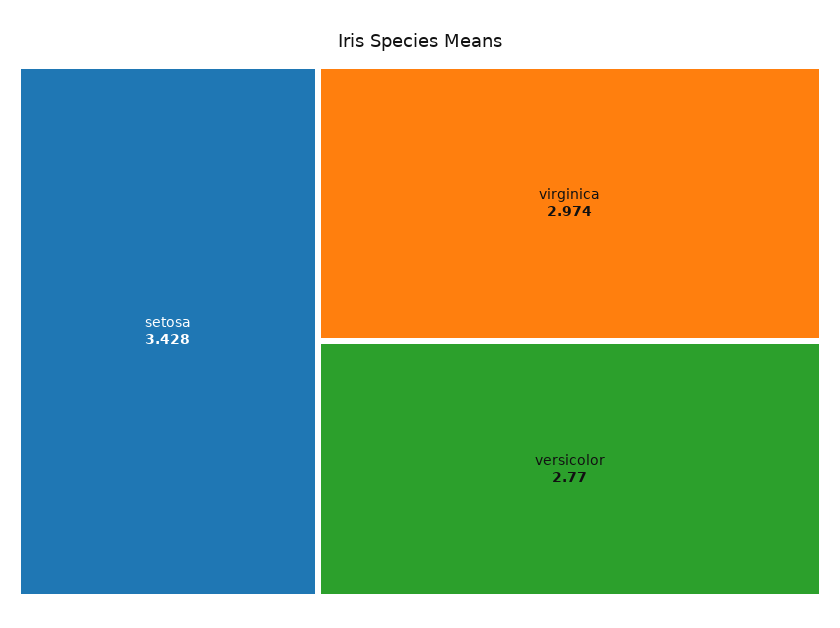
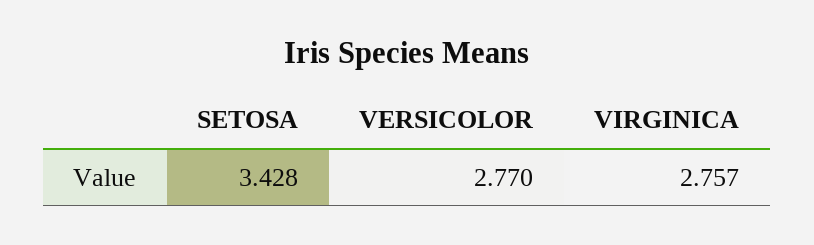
virginica: 2.974 -> 2.757

